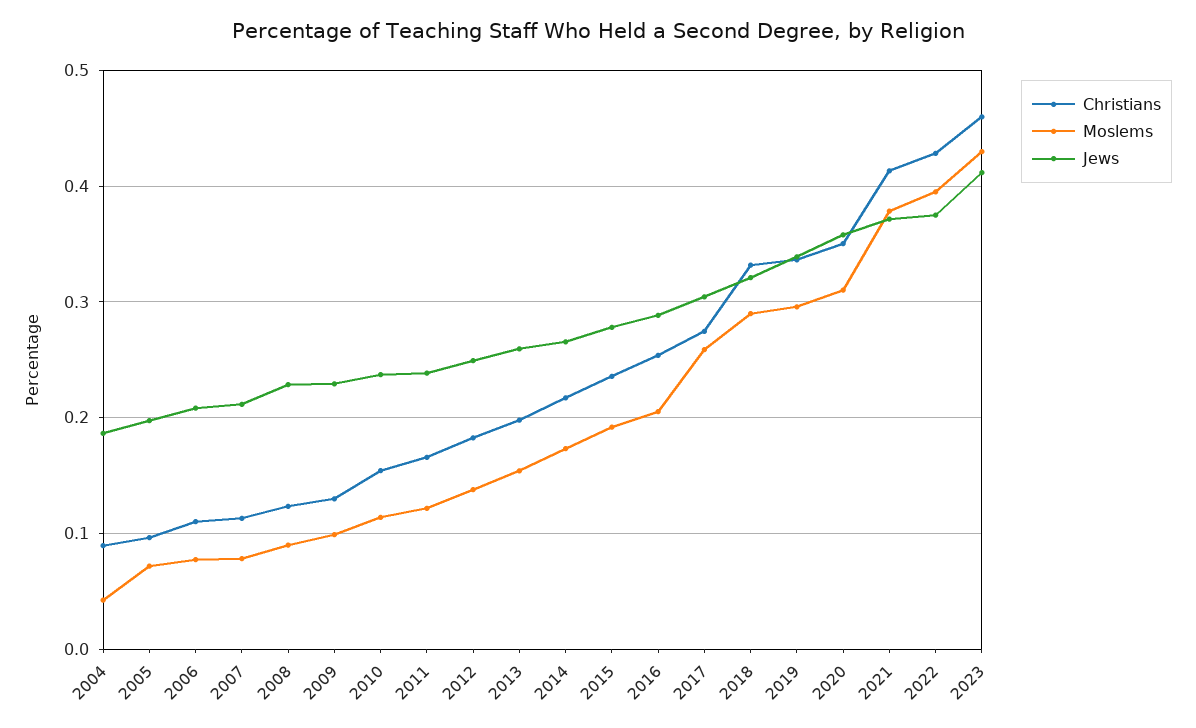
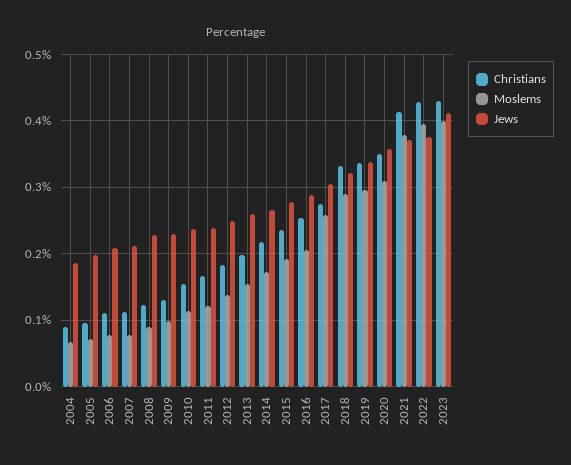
Moslems, 2004: 0.04 -> 0.07
Christians, 2023: 0.46 -> 0.43
Moslems, 2023: 0.43 -> 0.4

